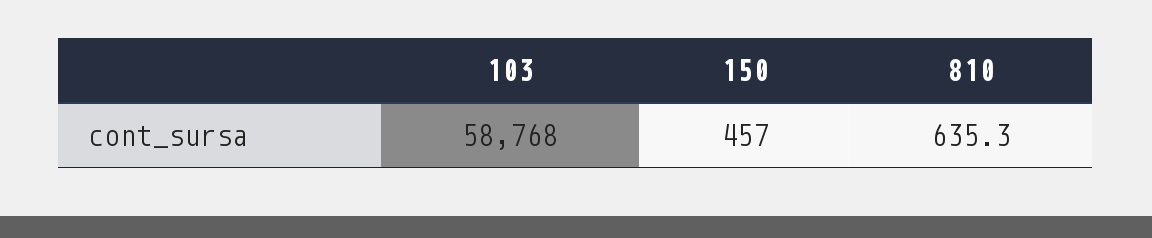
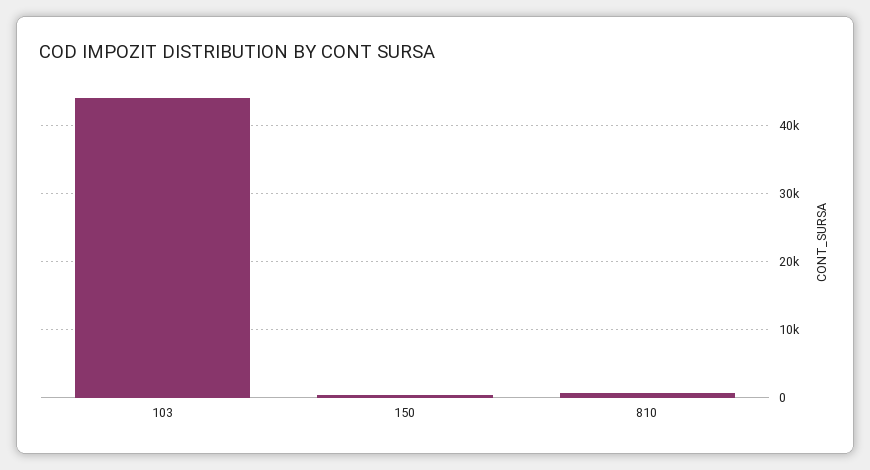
103: 58768 -> 44000

